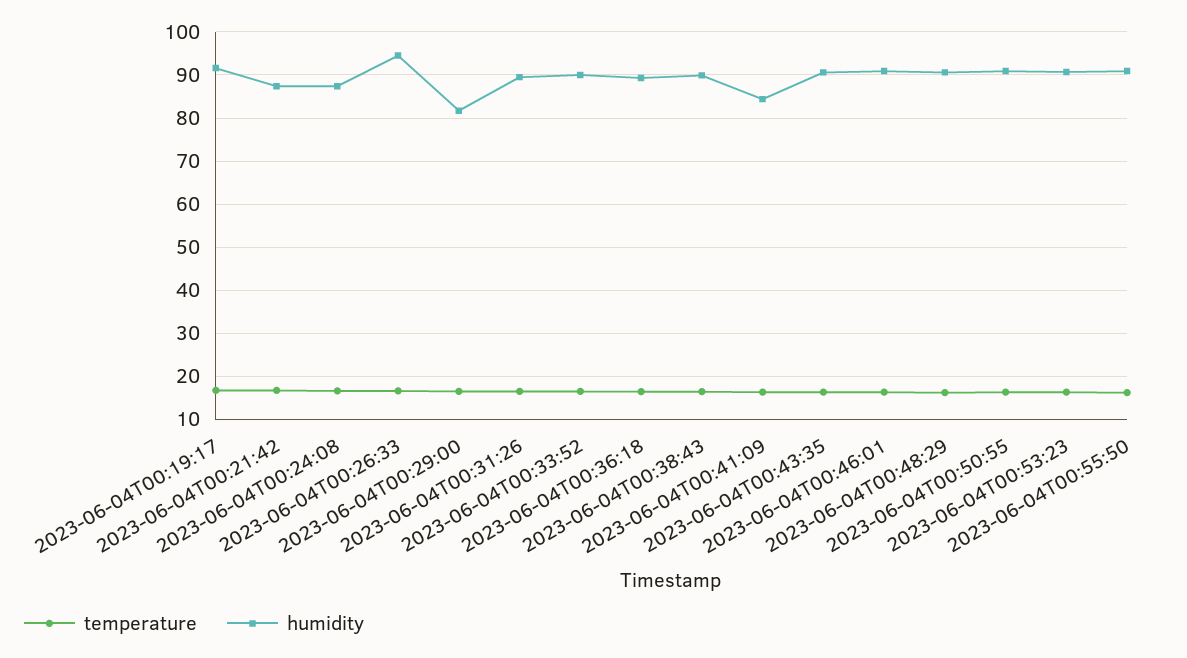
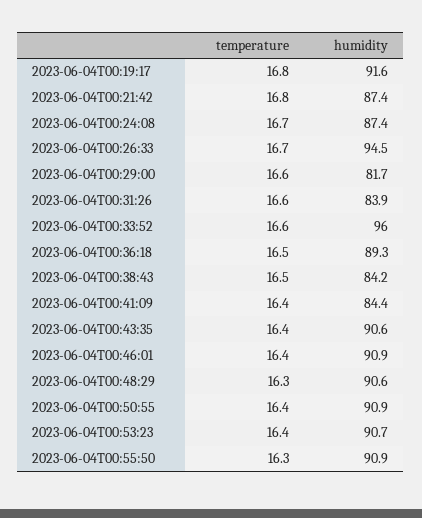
humidity, 2023-06-04T00:31:26: 90 -> 83.9
humidity, 2023-06-04T00:33:52: 90 -> 96
humidity, 2023-06-04T00:38:43: 90 -> 84.2

